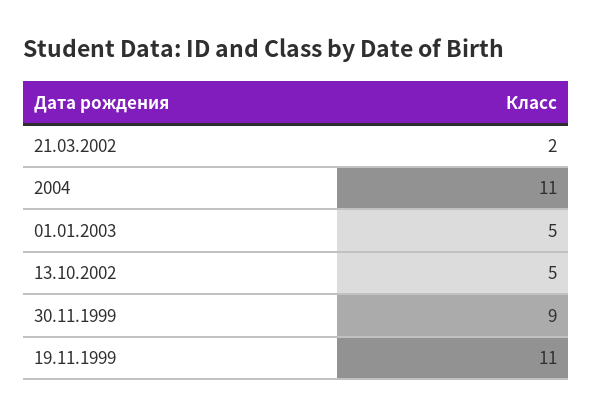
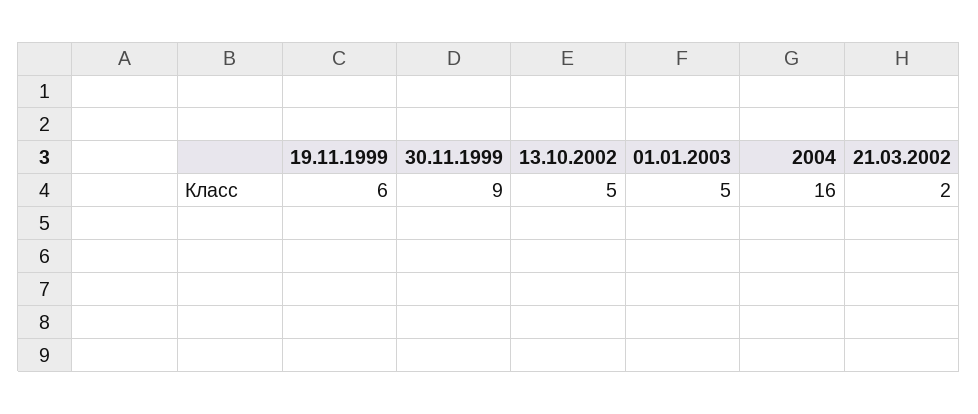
2004: 11 -> 16
19.11.1999: 11 -> 6

